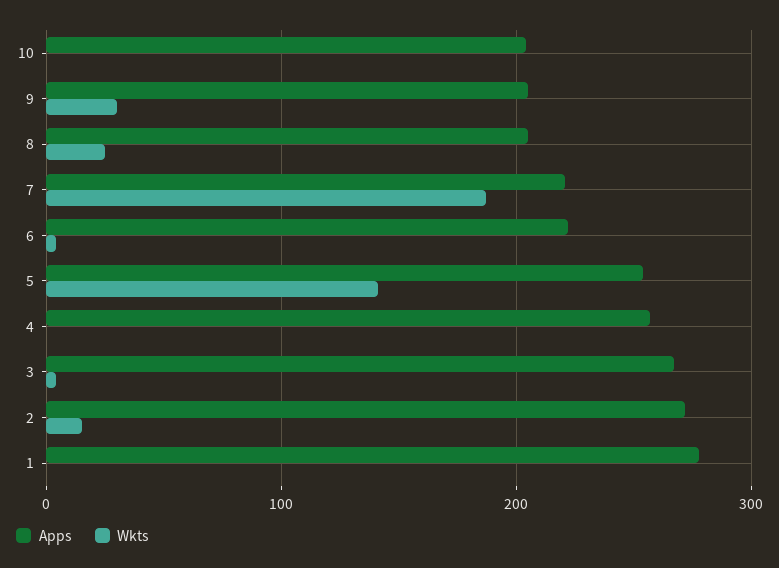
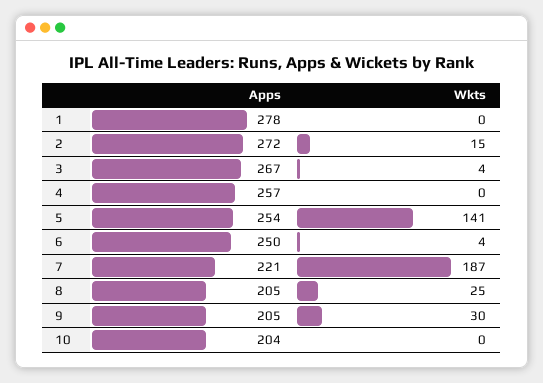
Apps, 6: 220 -> 250

